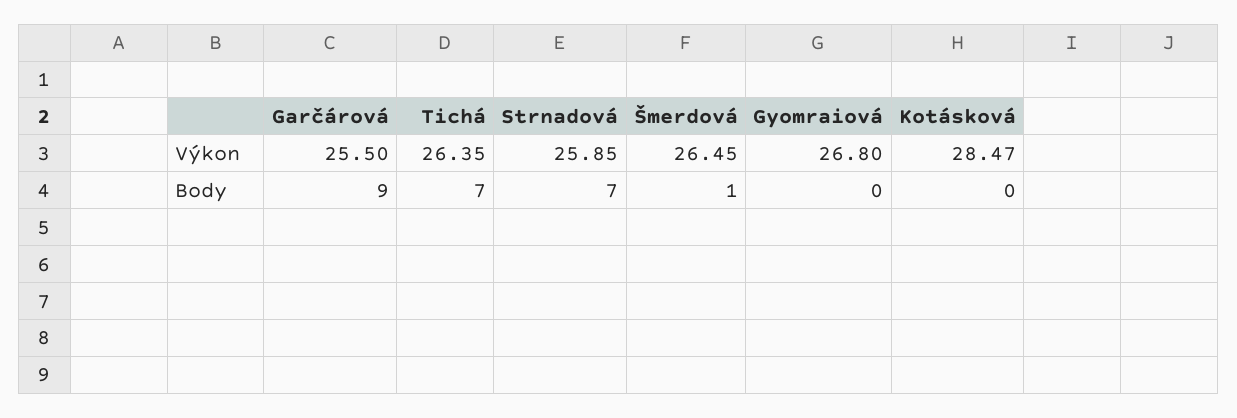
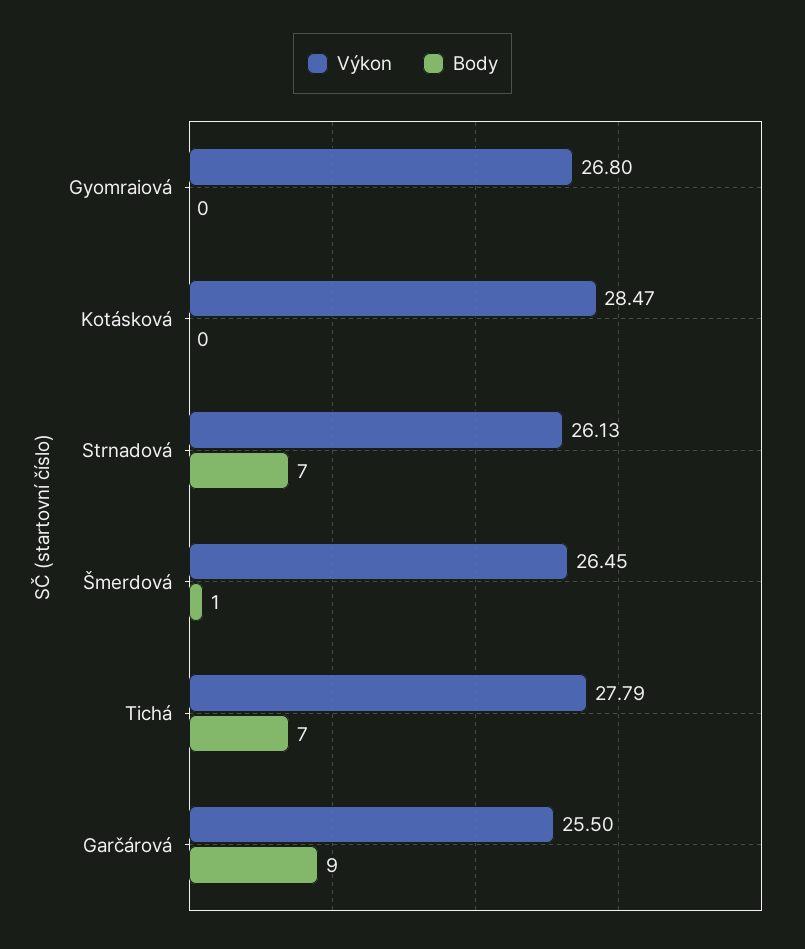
Výkon, Tichá: 26.35 -> 27.79
Výkon, Strnadová: 25.85 -> 26.13

